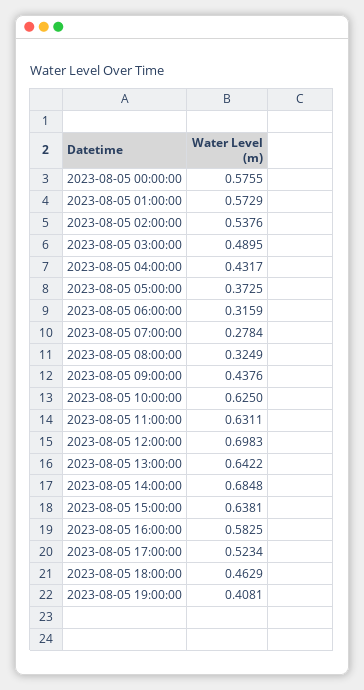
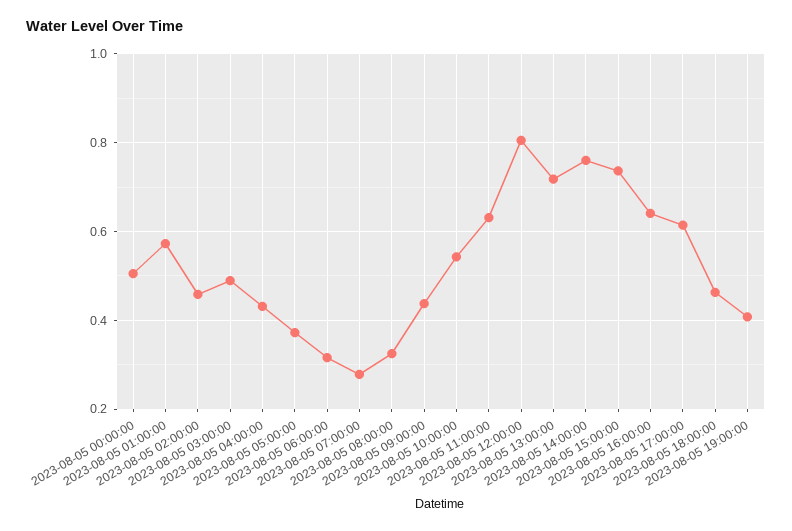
2023-08-05 00:00:00: 0.5755 -> 0.5
2023-08-05 02:00:00: 0.5376 -> 0.46
2023-08-05 10:00:00: 0.625 -> 0.54
2023-08-05 12:00:00: 0.6983 -> 0.8
2023-08-05 13:00:00: 0.6422 -> 0.72
2023-08-05 14:00:00: 0.6848 -> 0.76
2023-08-05 15:00:00: 0.6381 -> 0.74
2023-08-05 16:00:00: 0.5825 -> 0.64
2023-08-05 17:00:00: 0.5234 -> 0.62

